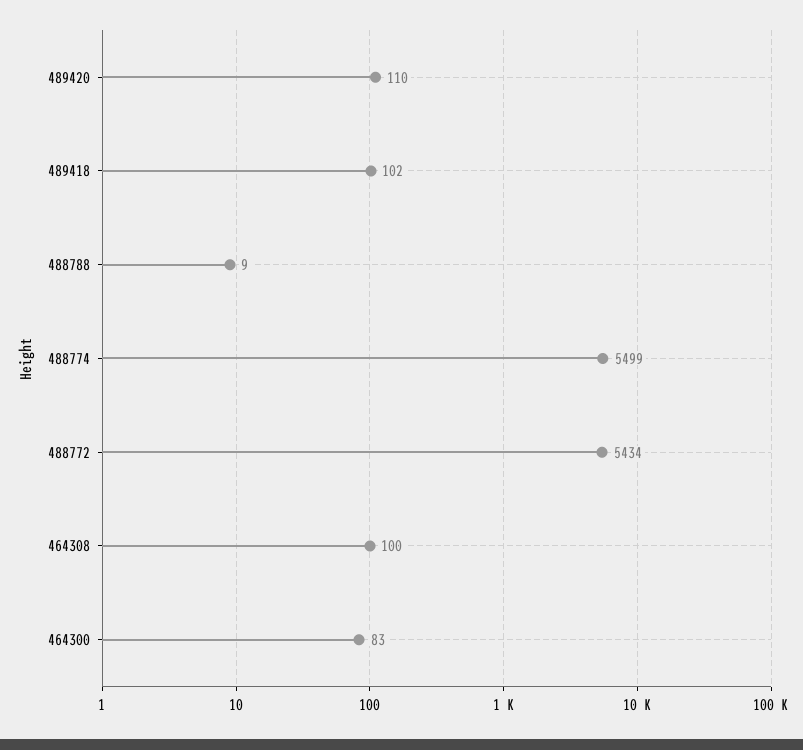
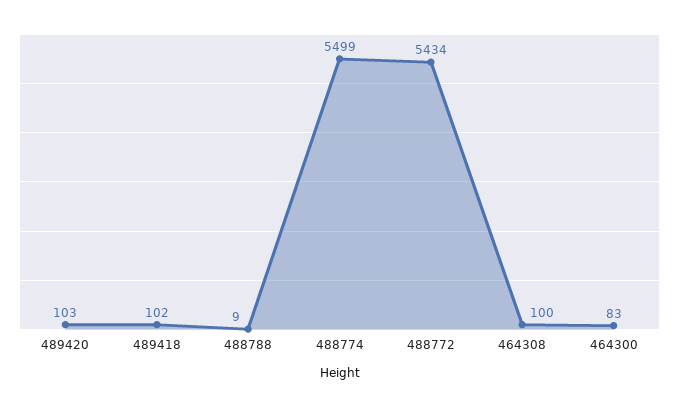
489420: 110 -> 103

